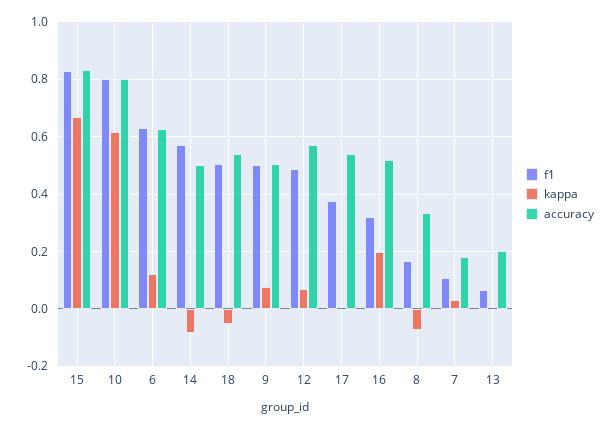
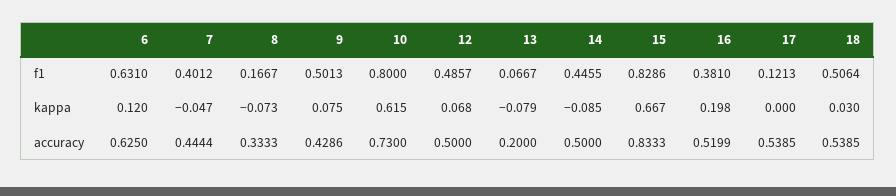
accuracy, 10: 0.8 -> 0.73
f1, 14: 0.575 -> 0.4455
kappa, 18: -0.05 -> 0.03
accuracy, 9: 0.5 -> 0.4286
accuracy, 12: 0.575 -> 0.5
f1, 17: 0.375 -> 0.1213
f1, 16: 0.325 -> 0.381
f1, 7: 0.1 -> 0.4012
kappa, 7: 0.025 -> -0.047
accuracy, 7: 0.175 -> 0.4444
kappa, 13: 0 -> -0.079

